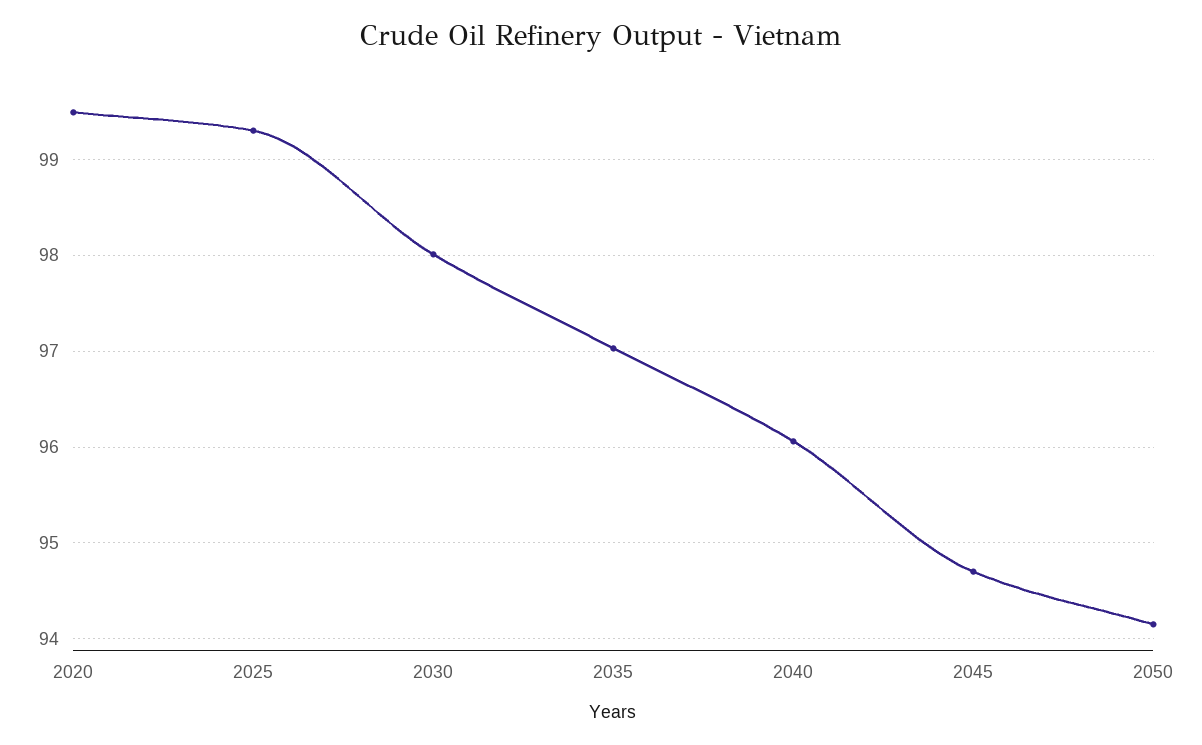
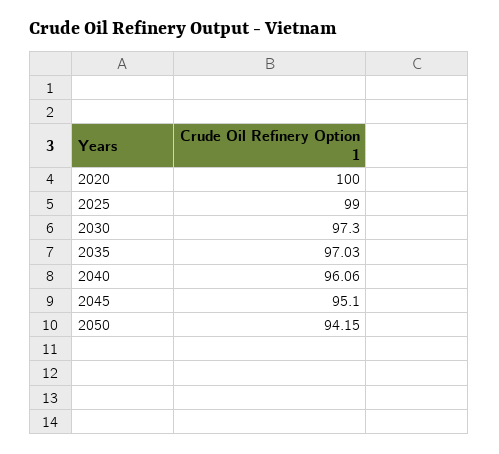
2020: 99.5 -> 100
2025: 99.3 -> 99
2030: 98 -> 97.3
2045: 94.7 -> 95.1

